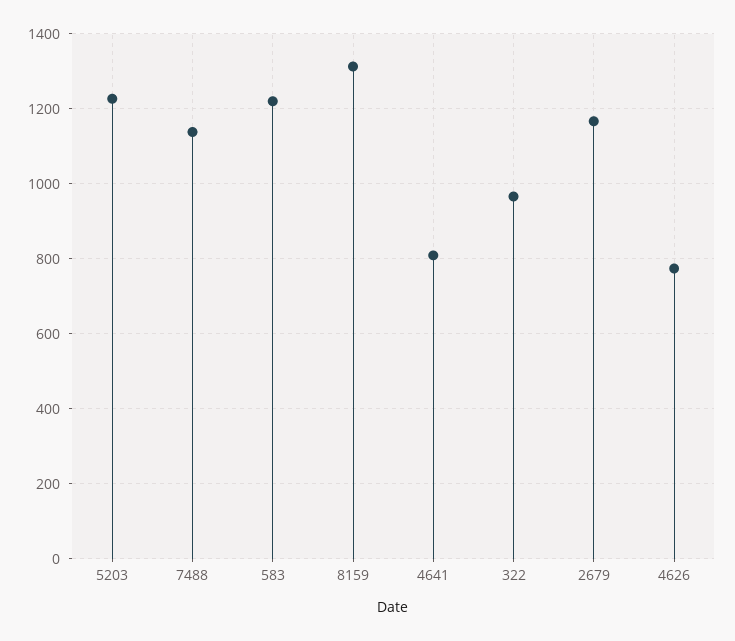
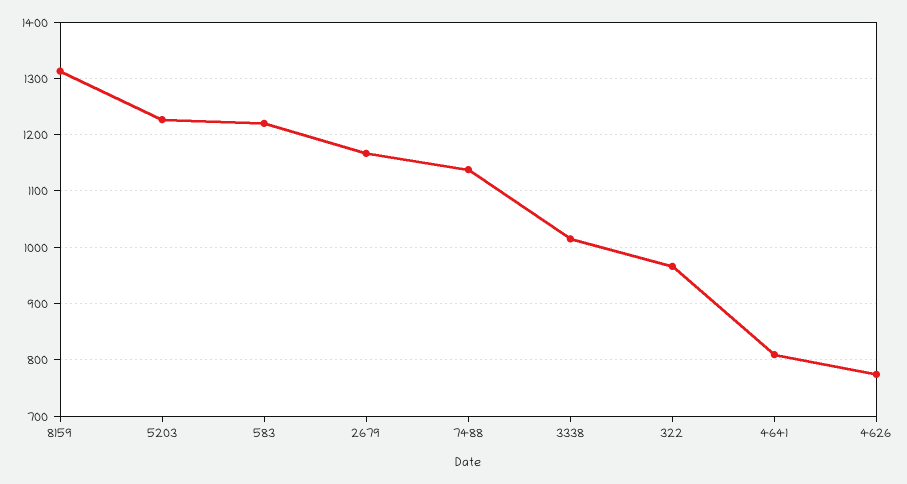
3338: none -> 1020

